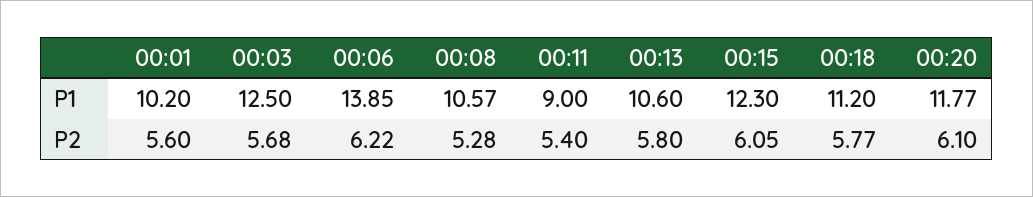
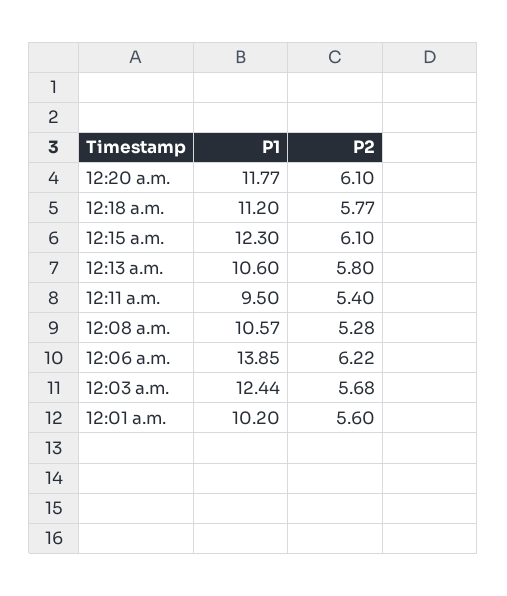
00:03, P1: 12.5 -> 12.44
00:11, P1: 9 -> 9.5
00:15, P2: 6.05 -> 6.1

